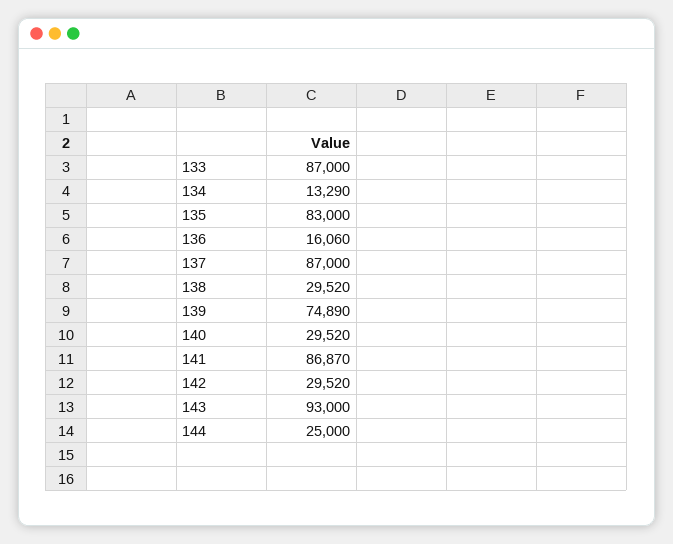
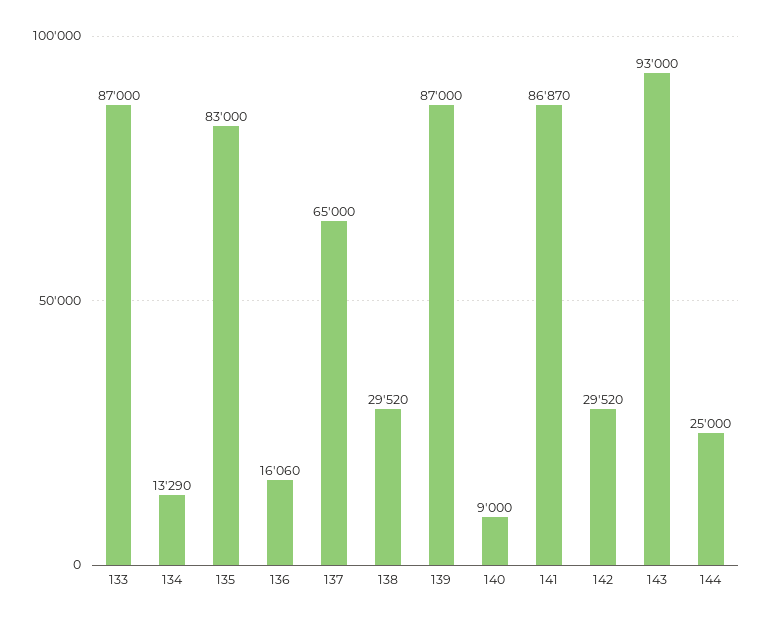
137: 87000 -> 65000
139: 74890 -> 87000
140: 29520 -> 9000

